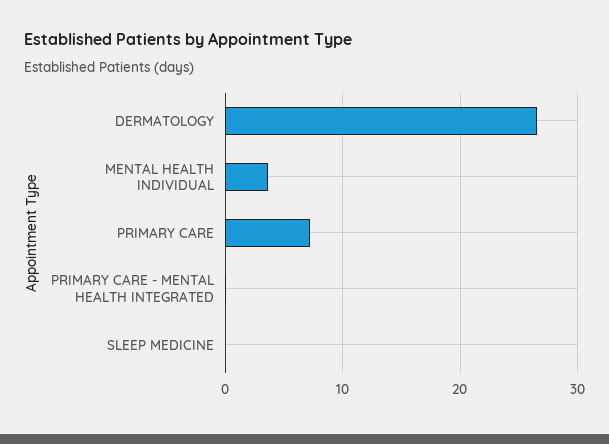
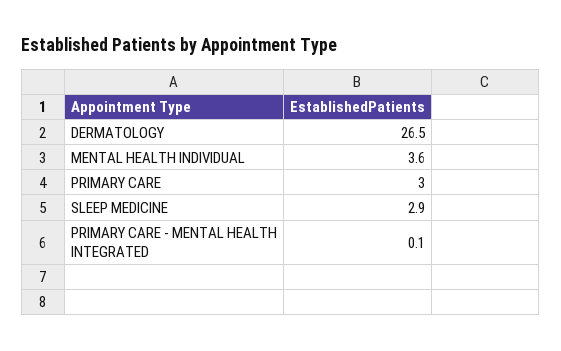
PRIMARY CARE: 7 -> 3
SLEEP MEDICINE: 0 -> 2.9

